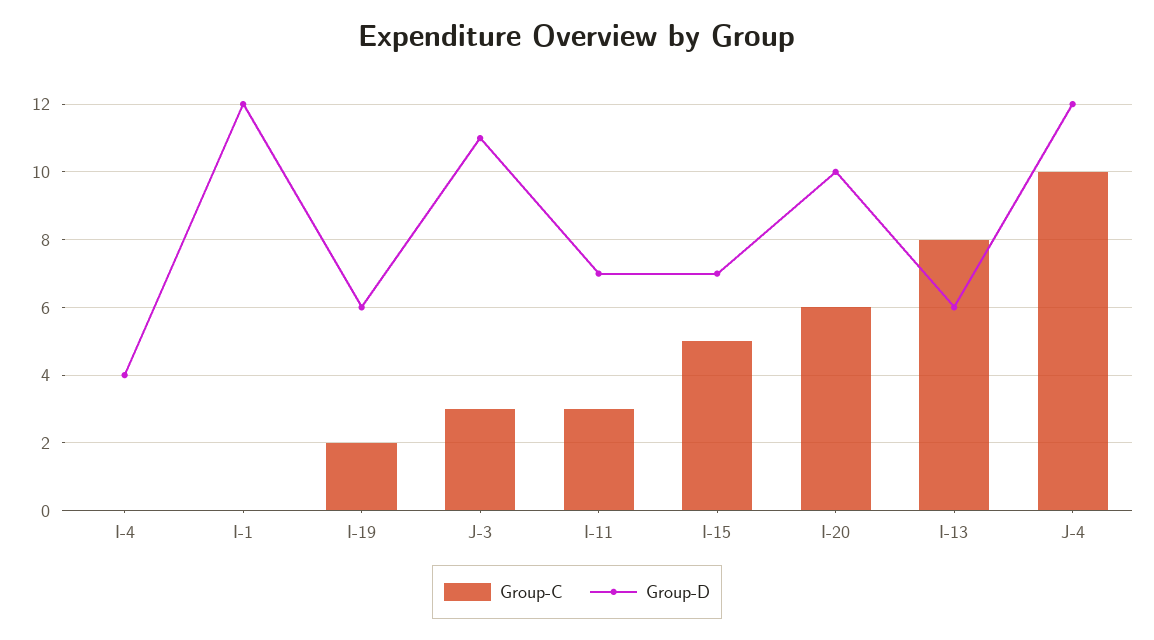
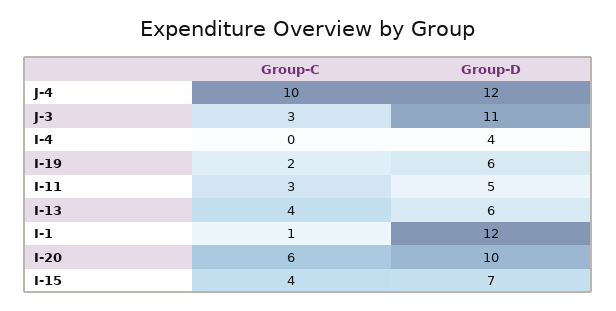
Group-C, I-1: 0 -> 1
Group-D, I-11: 7 -> 5
Group-C, I-15: 5 -> 4
Group-C, I-13: 8 -> 4

